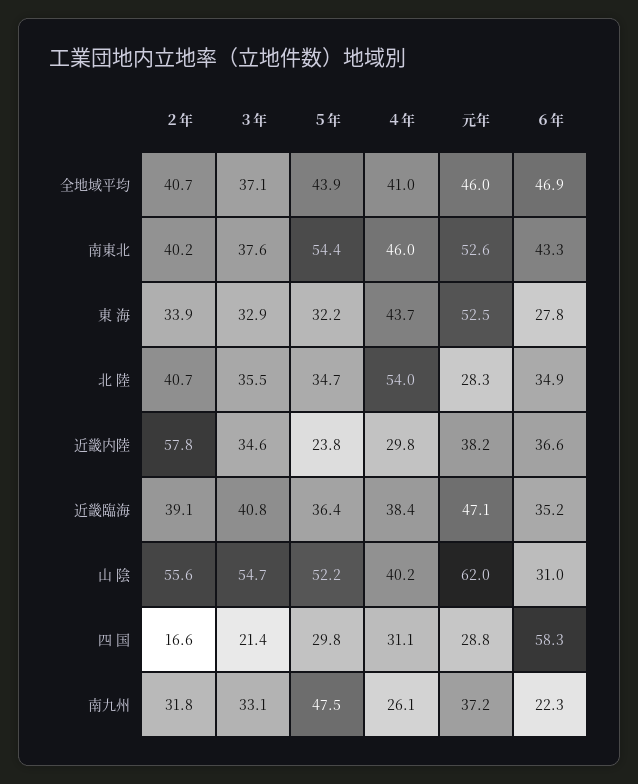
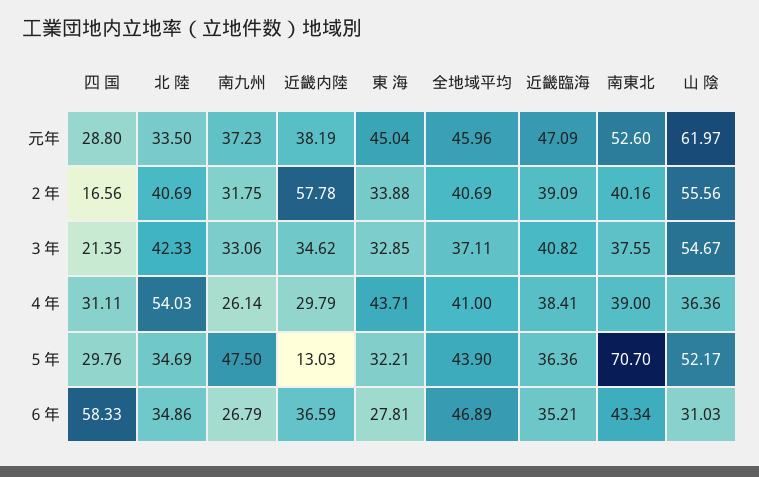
５年, 南東北: 54.4 -> 70.7
４年, 南東北: 46 -> 39
元年, 東 海: 52.5 -> 45.04
３年, 北 陸: 35.5 -> 42.33
元年, 北 陸: 28.3 -> 33.5
５年, 近畿内陸: 23.8 -> 13.03
４年, 山 陰: 40.2 -> 36.36
６年, 南九州: 22.3 -> 26.79

